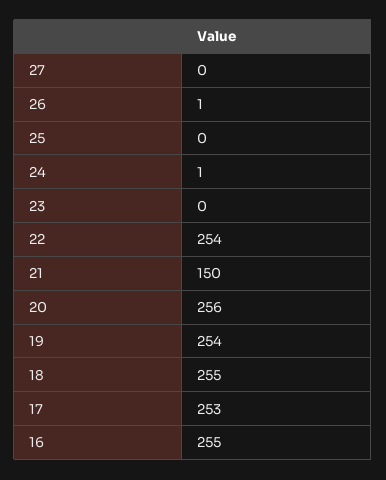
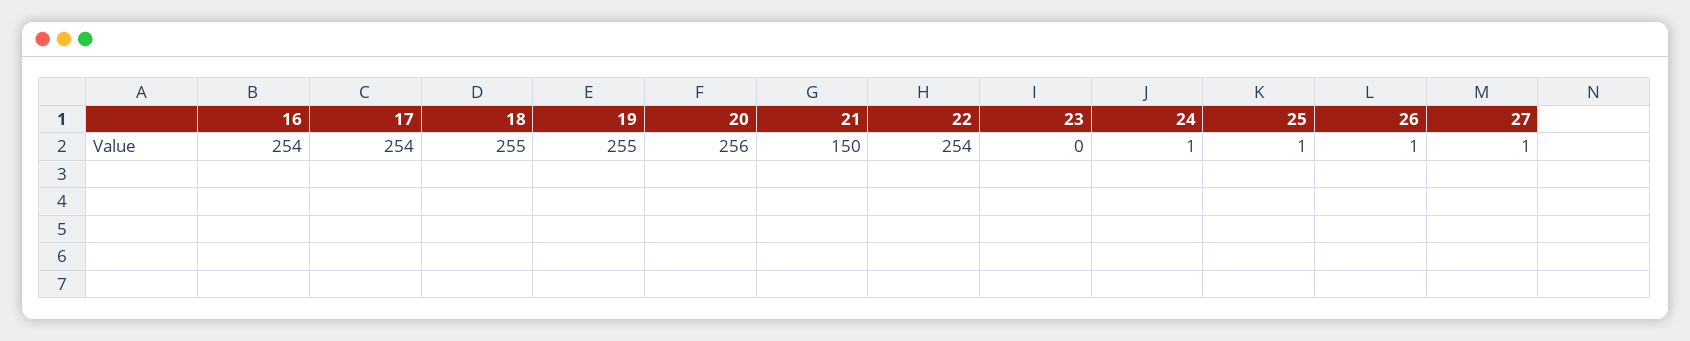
27: 0 -> 1
25: 0 -> 1
19: 254 -> 255
17: 253 -> 254
16: 255 -> 254

